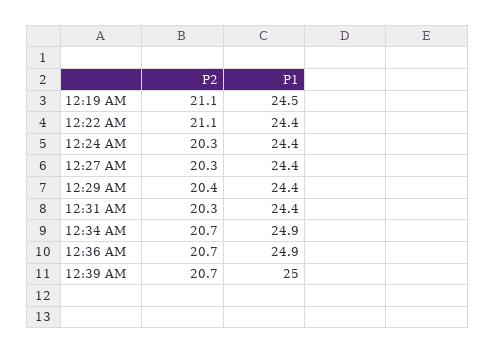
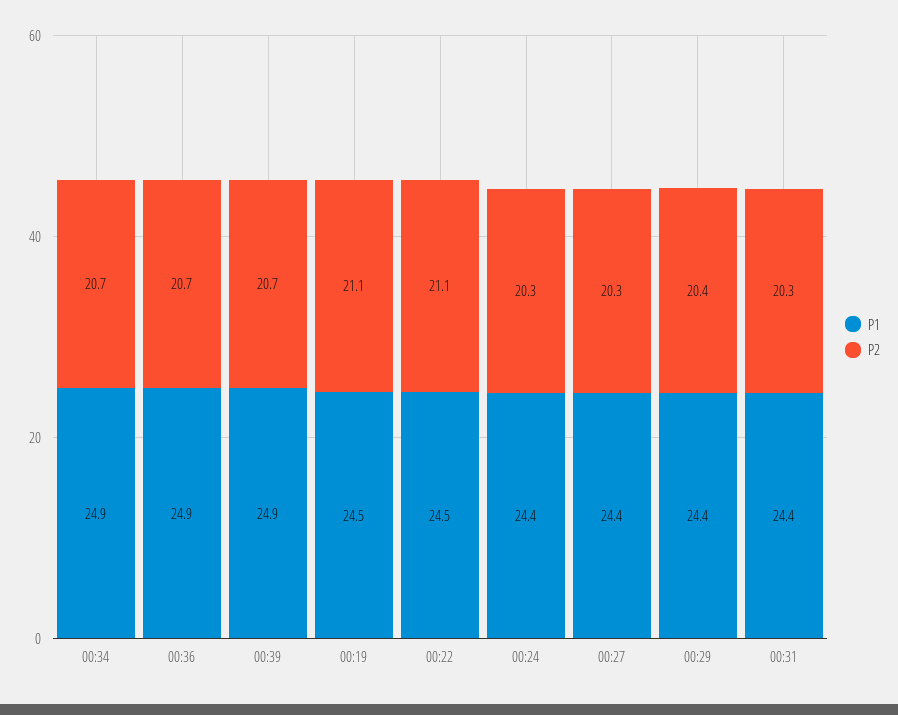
P1, 12:22 AM: 24.4 -> 24.5
P1, 12:39 AM: 25 -> 24.9

